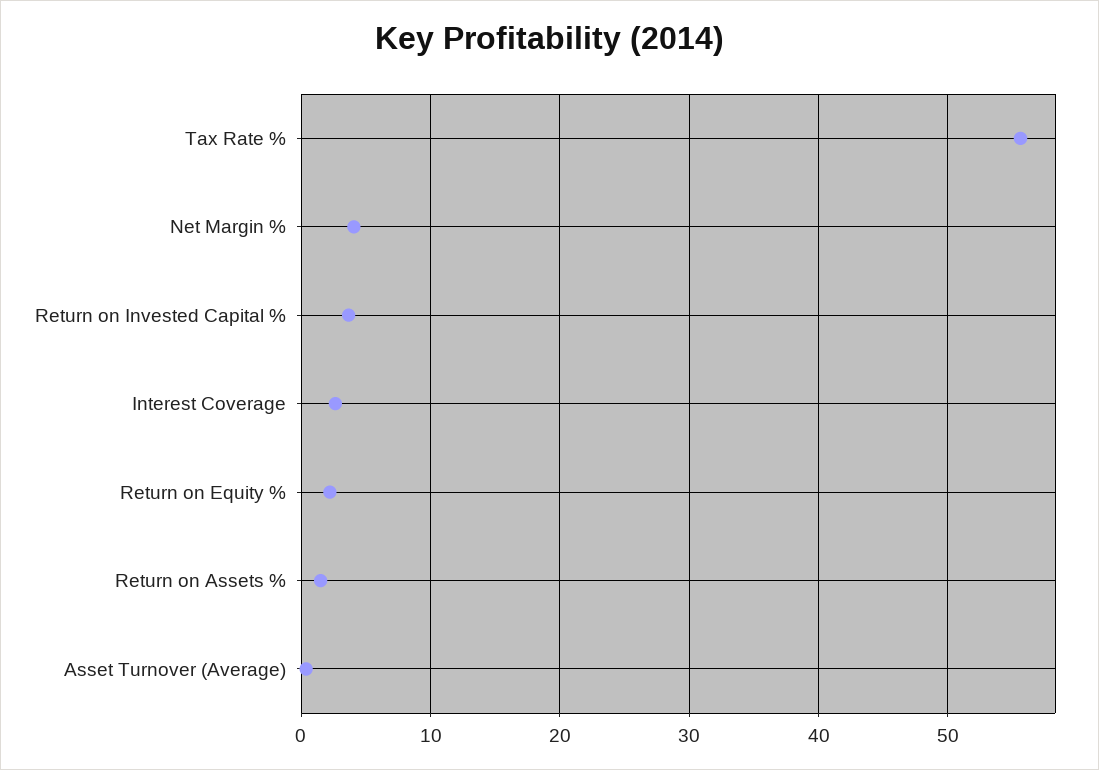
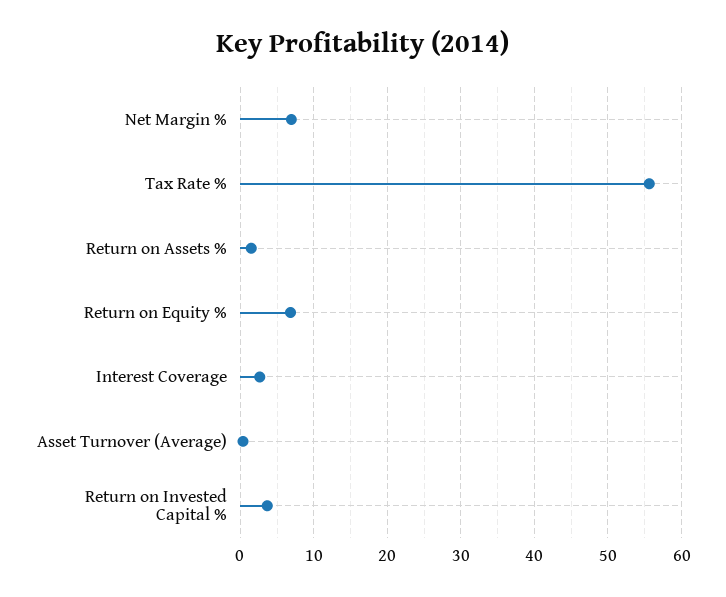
Net Margin %: 4 -> 7
Return on Equity %: 2 -> 7

